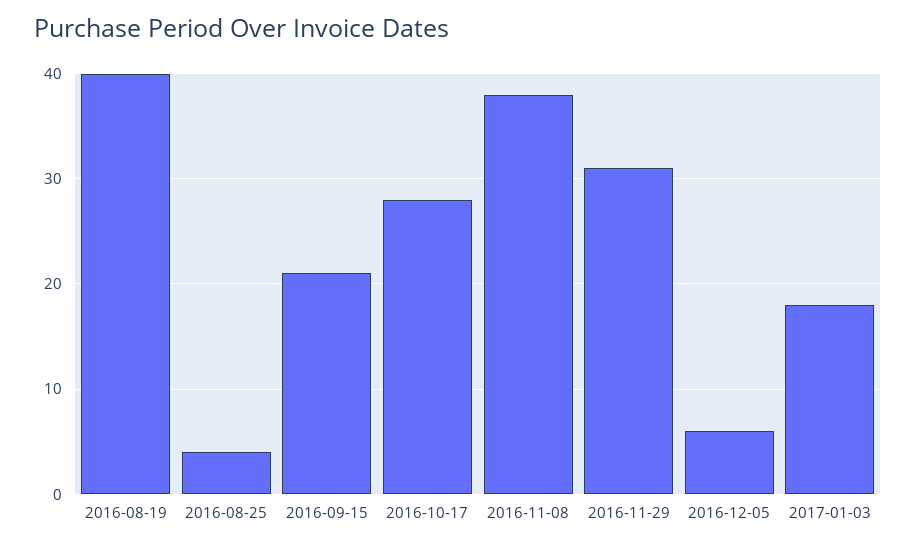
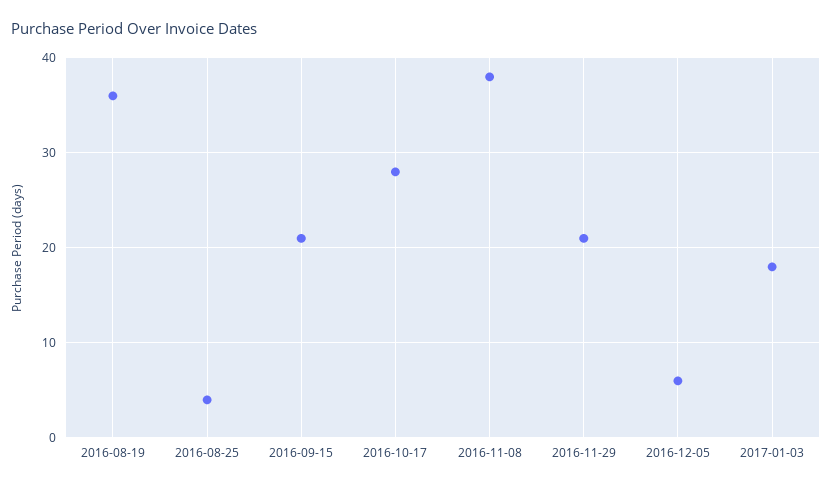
2016-08-19: 40 -> 36
2016-11-29: 31 -> 21

